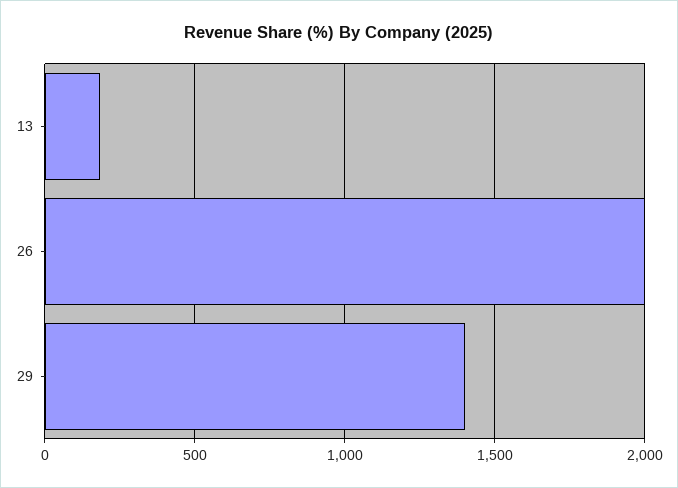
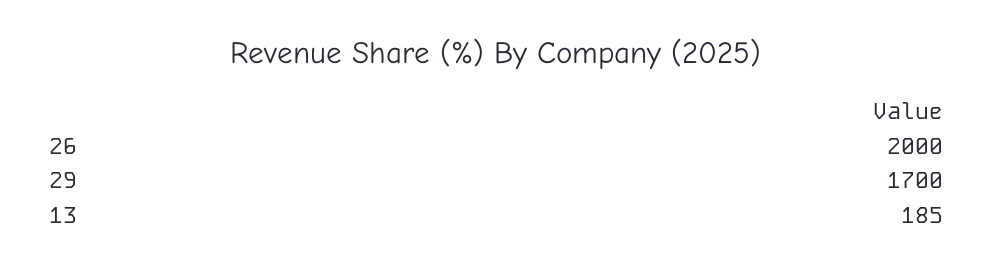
29: 1400 -> 1700

